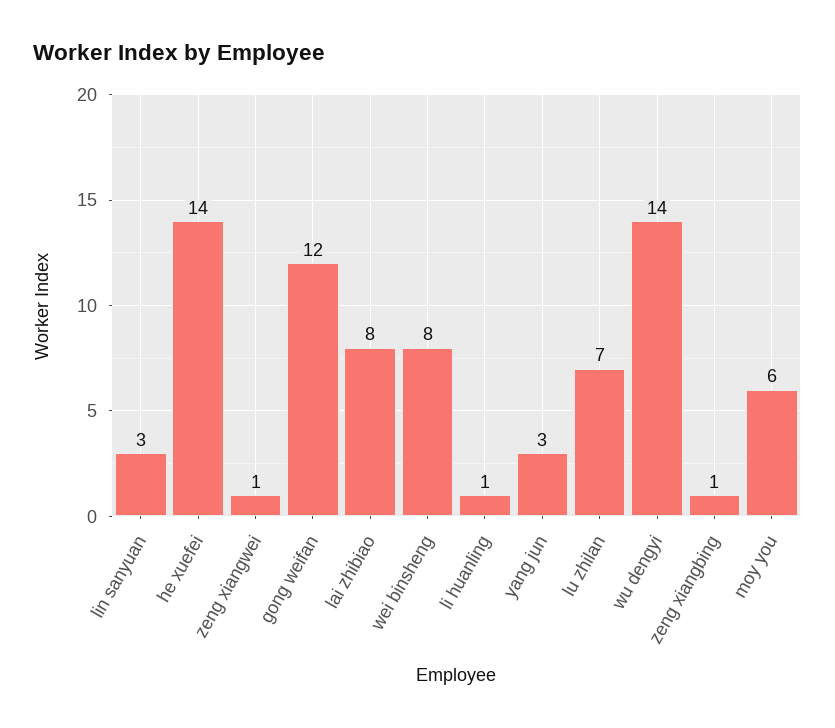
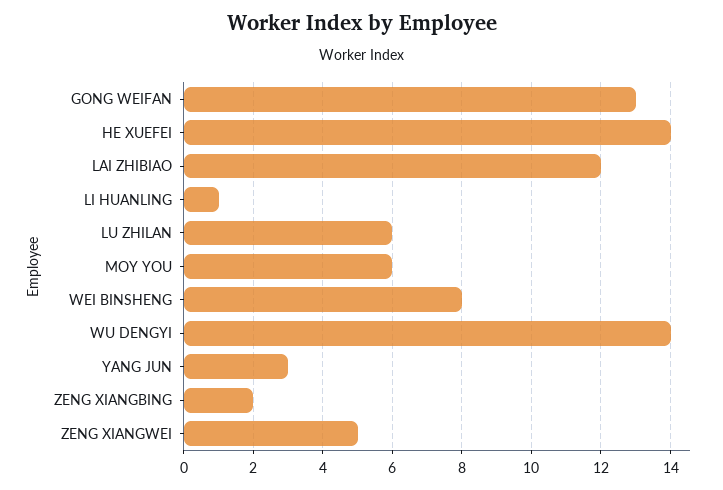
lin sanyuan: 3 -> none
zeng xiangwei: 1 -> 5
gong weifan: 12 -> 13
lai zhibiao: 8 -> 12
lu zhilan: 7 -> 6
zeng xiangbing: 1 -> 2

